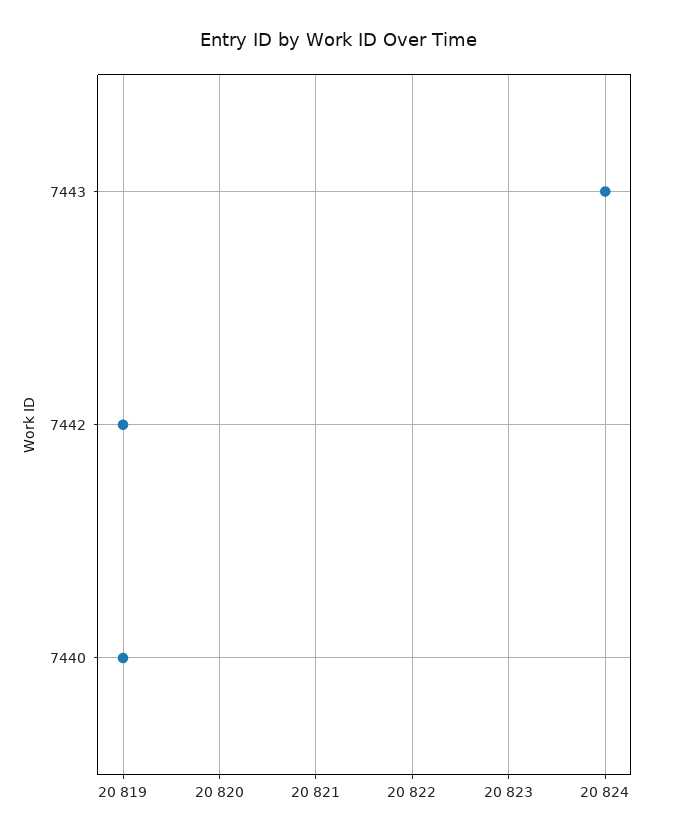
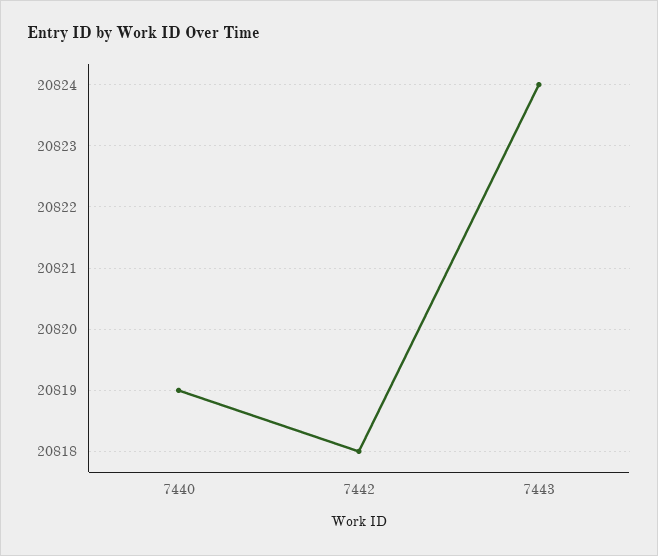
7442: 20819 -> 20818

